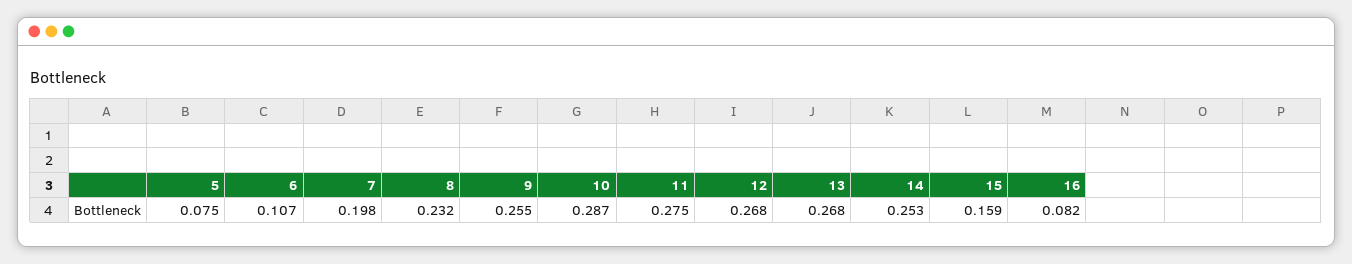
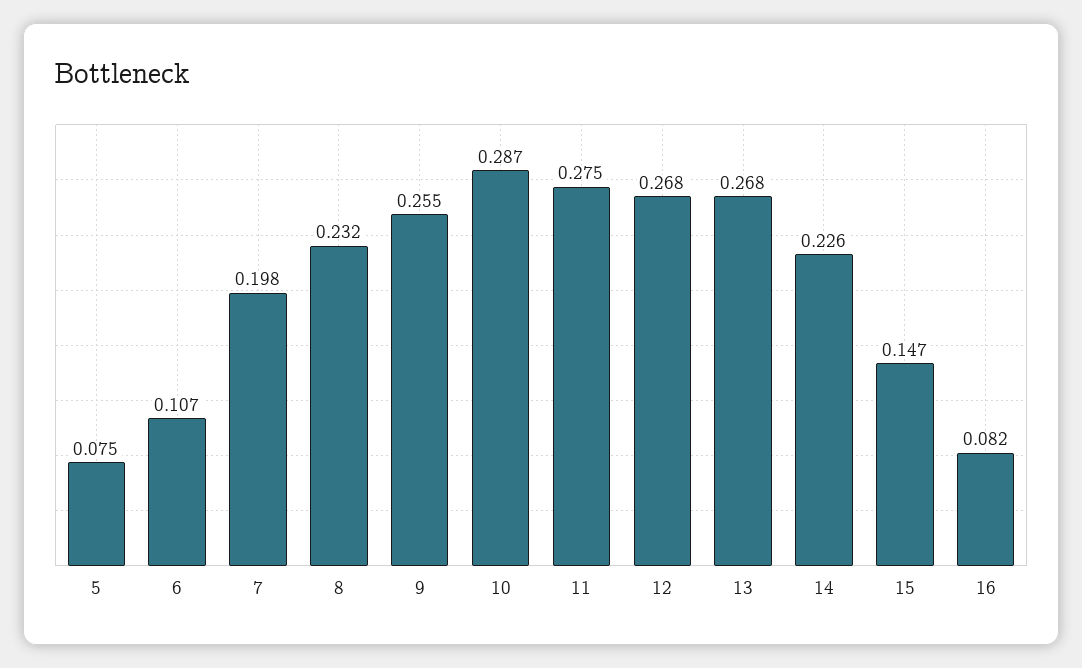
14: 0.253 -> 0.226
15: 0.159 -> 0.147

